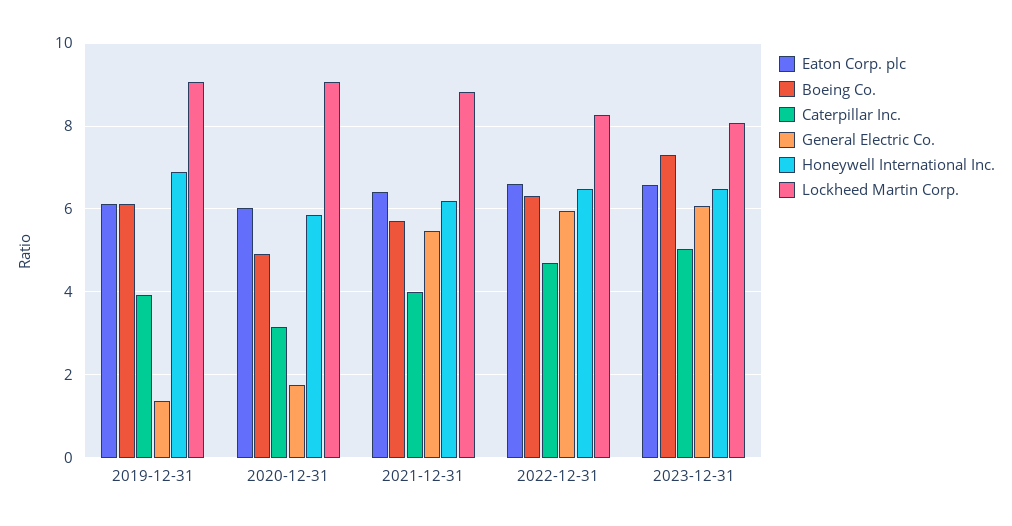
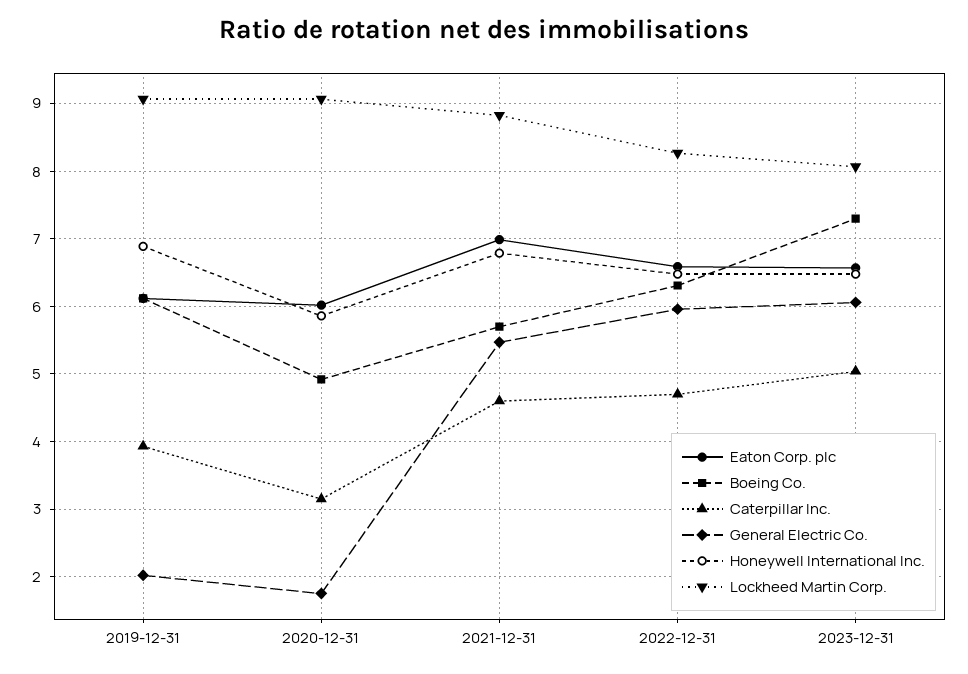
General Electric Co., 2019-12-31: 1.4 -> 2
Eaton Corp. plc, 2021-12-31: 6.4 -> 7
Caterpillar Inc., 2021-12-31: 4 -> 4.6
Honeywell International Inc., 2021-12-31: 6.2 -> 6.8

